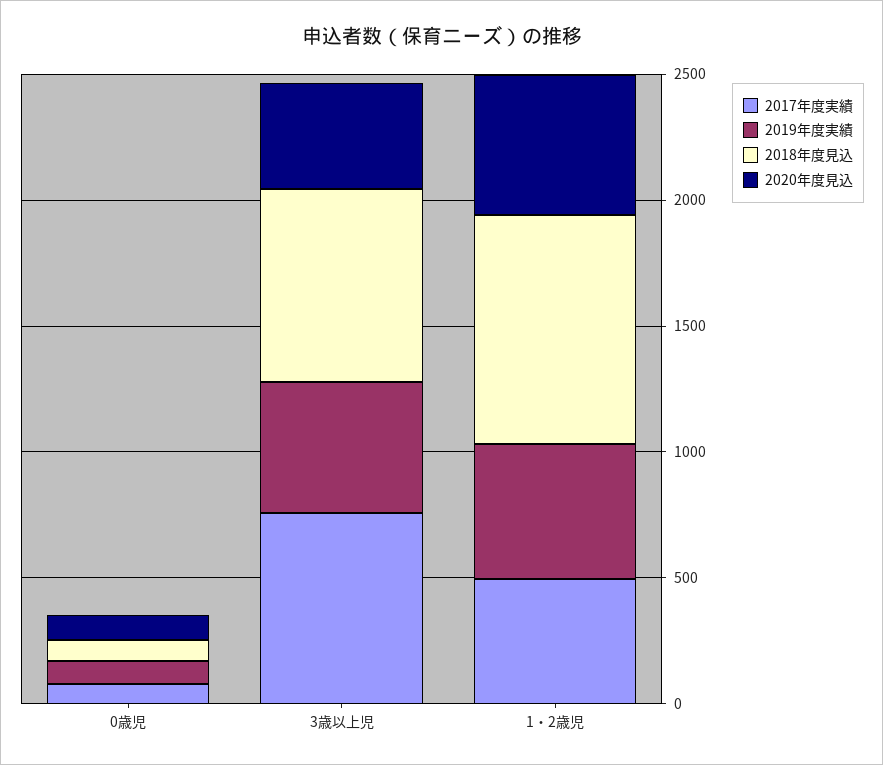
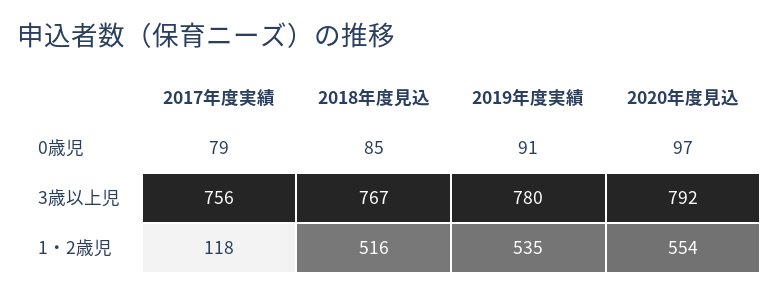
2019年度実績, 3歳以上児: 500 -> 780
2020年度見込, 3歳以上児: 400 -> 792
2017年度実績, 1・2歳児: 500 -> 118
2018年度見込, 1・2歳児: 900 -> 516

